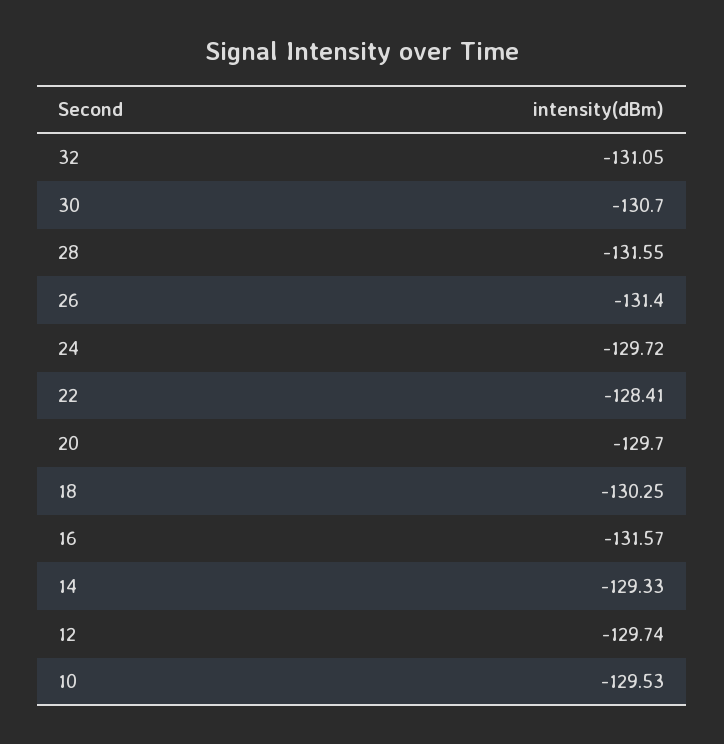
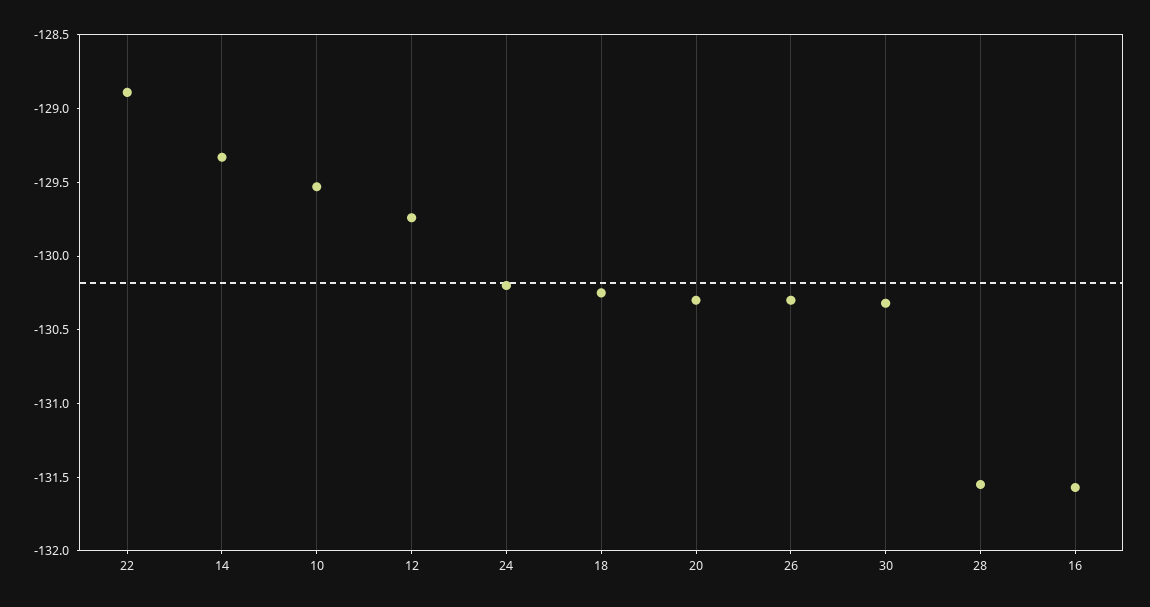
32: -131.05 -> none
30: -130.7 -> -130.3
26: -131.4 -> -130.3
24: -129.72 -> -130.2
22: -128.41 -> -128.9
20: -129.7 -> -130.3

